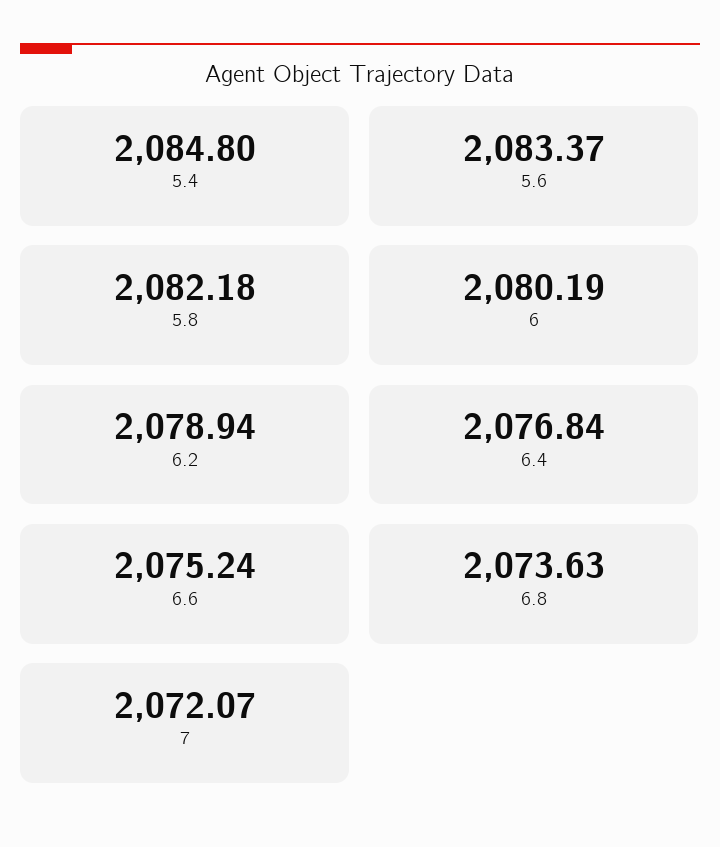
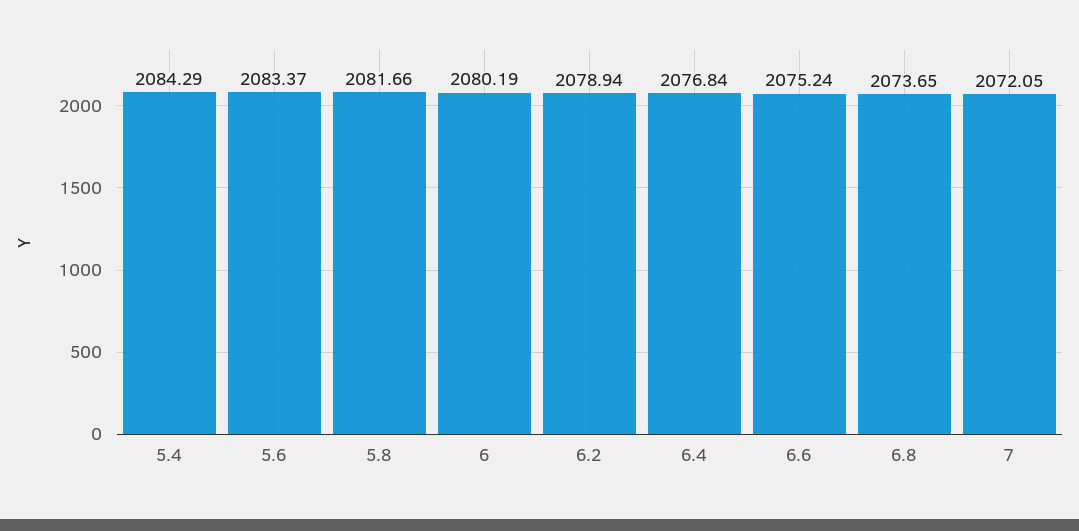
5.4: 2084.8 -> 2084.29
5.8: 2082.18 -> 2081.66
6.8: 2073.63 -> 2073.65
7: 2072.07 -> 2072.05

